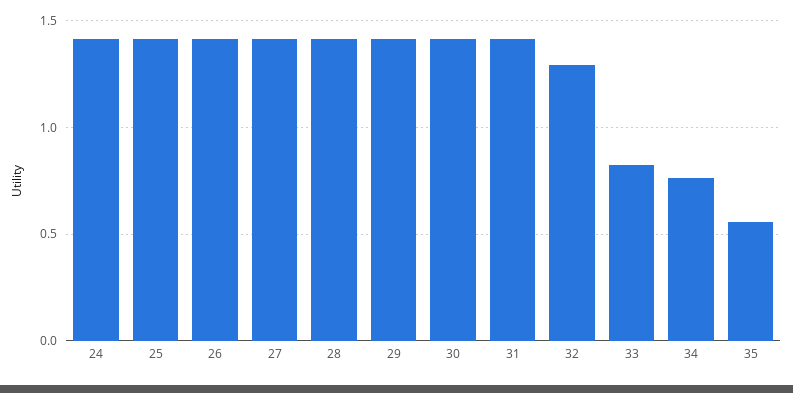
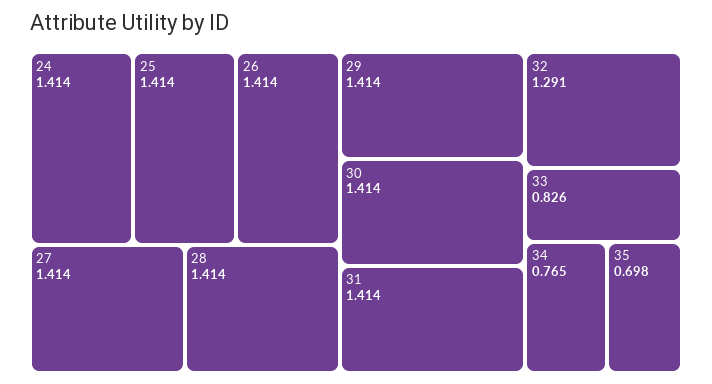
35: 0.55 -> 0.698

